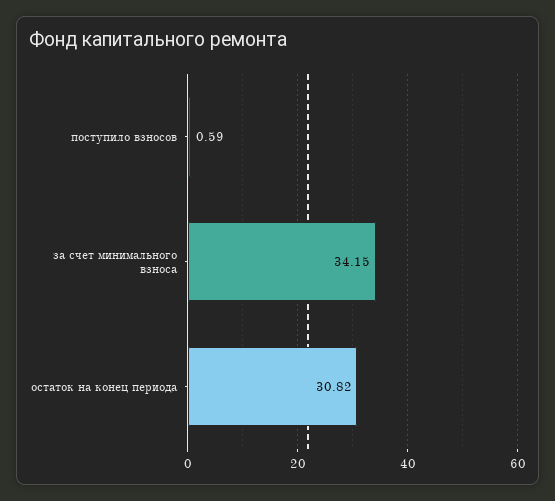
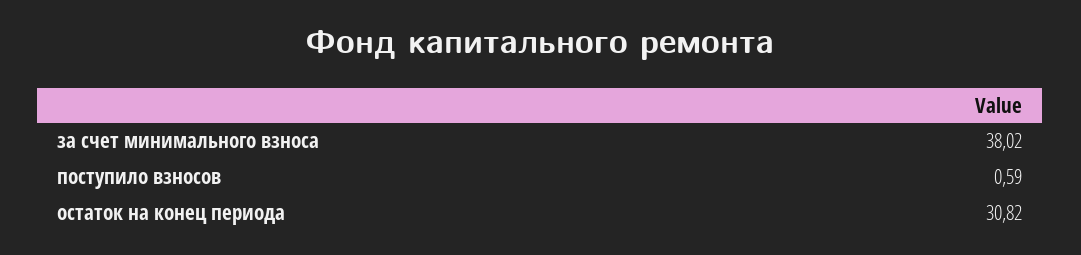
за счет минимального взноса: 34.15 -> 38.02

